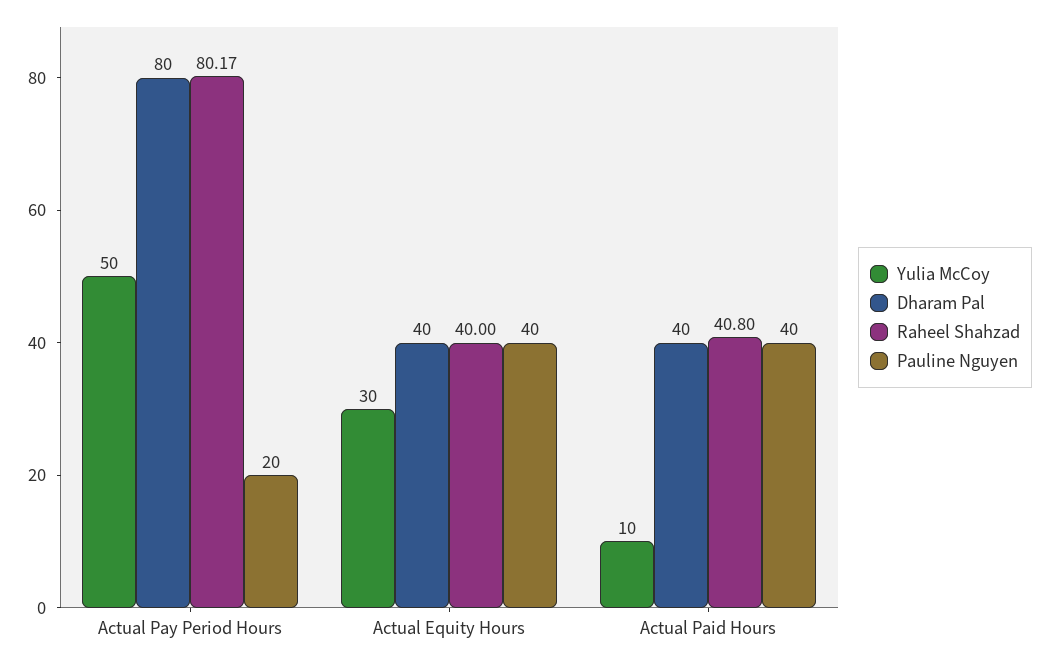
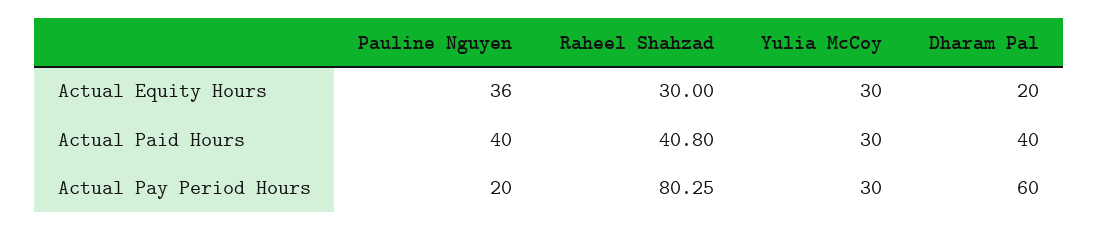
Yulia McCoy, Actual Pay Period Hours: 50 -> 30
Dharam Pal, Actual Pay Period Hours: 80 -> 60
Raheel Shahzad, Actual Pay Period Hours: 80.17 -> 80.25
Dharam Pal, Actual Equity Hours: 40 -> 20
Raheel Shahzad, Actual Equity Hours: 40 -> 30
Pauline Nguyen, Actual Equity Hours: 40 -> 36
Yulia McCoy, Actual Paid Hours: 10 -> 30

